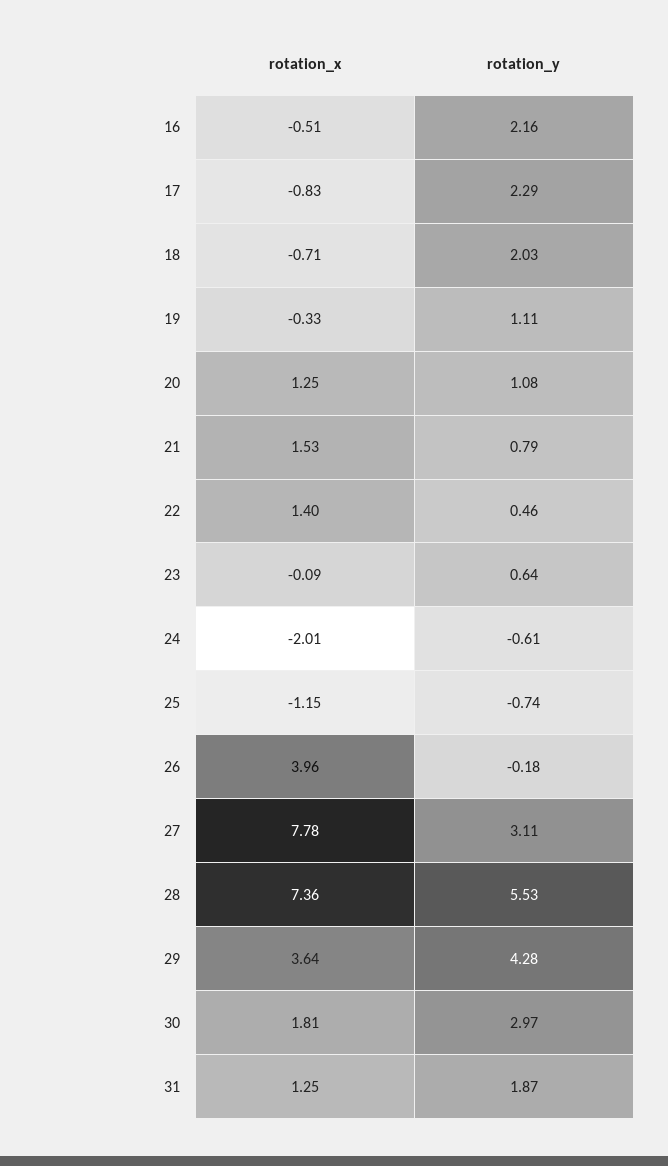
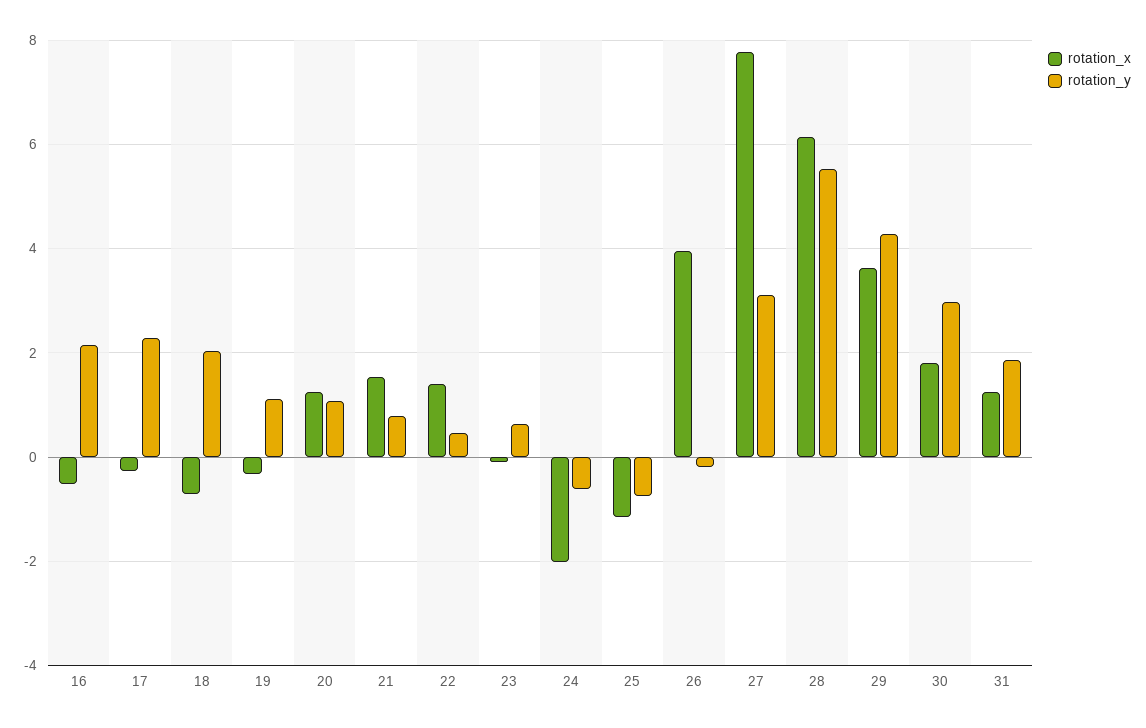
rotation_x, 17: -0.83 -> -0.2
rotation_x, 28: 7.36 -> 6.2

